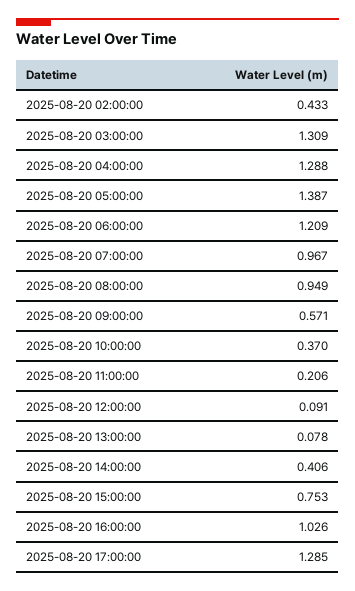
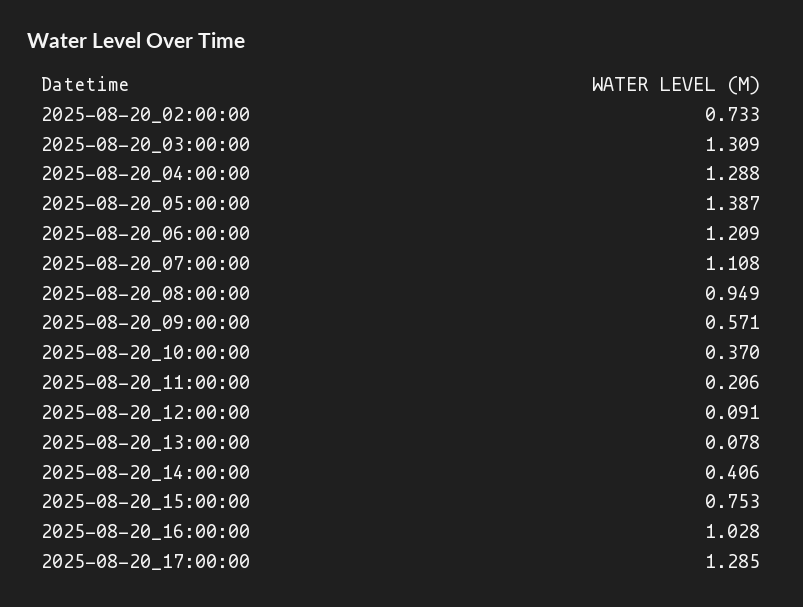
2025-08-20 02:00:00: 0.433 -> 0.733
2025-08-20 07:00:00: 0.967 -> 1.108
2025-08-20 16:00:00: 1.026 -> 1.028

